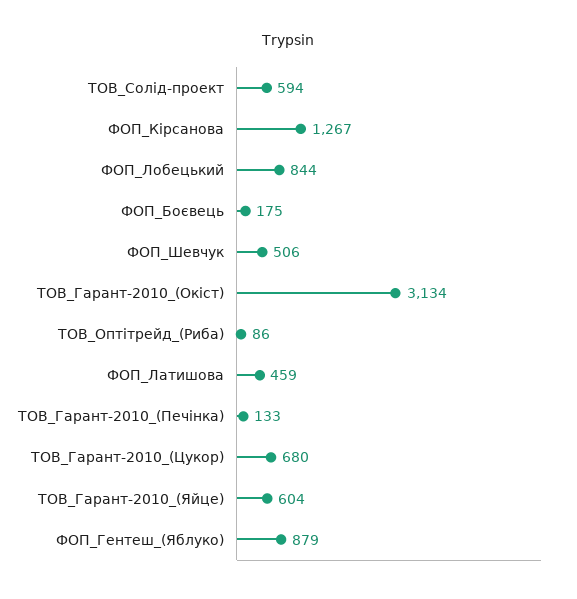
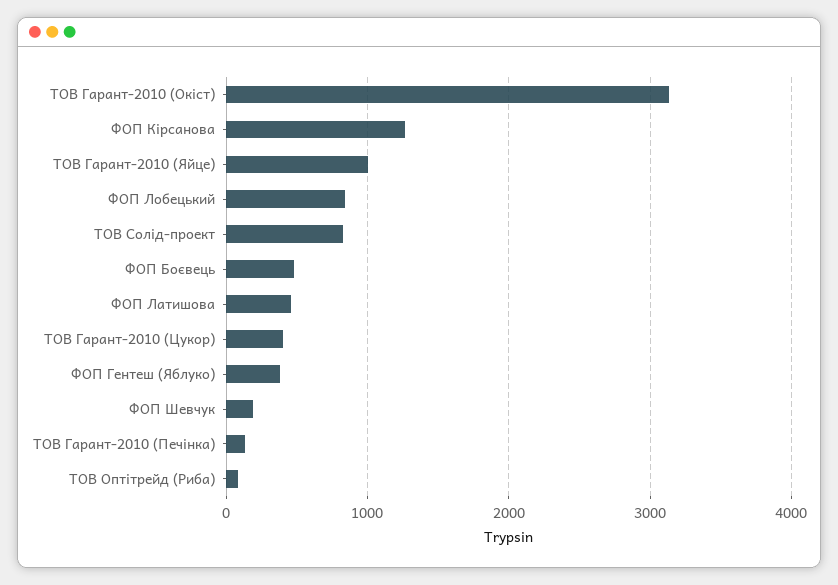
ТОВ_Солід-проект: 594 -> 800
ФОП_Боєвець: 175 -> 500
ФОП_Шевчук: 506 -> 200
ТОВ_Гарант-2010_(Цукор): 680 -> 400
ТОВ_Гарант-2010_(Яйце): 604 -> 1000
ФОП_Гентеш_(Яблуко): 879 -> 400

